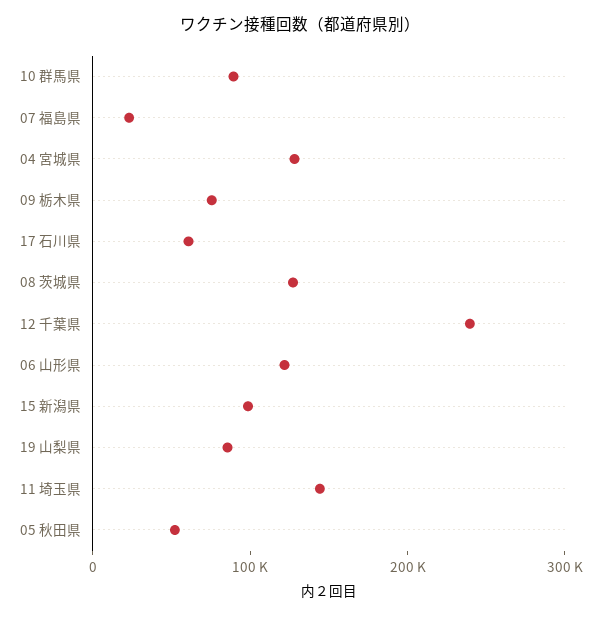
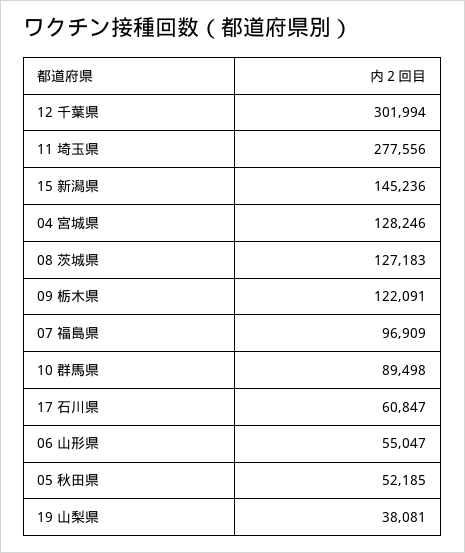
07 福島県: 20000 -> 96909
09 栃木県: 80000 -> 122091
12 千葉県: 240000 -> 301994
06 山形県: 120000 -> 55047
15 新潟県: 100000 -> 145236
19 山梨県: 80000 -> 38081
11 埼玉県: 140000 -> 277556

